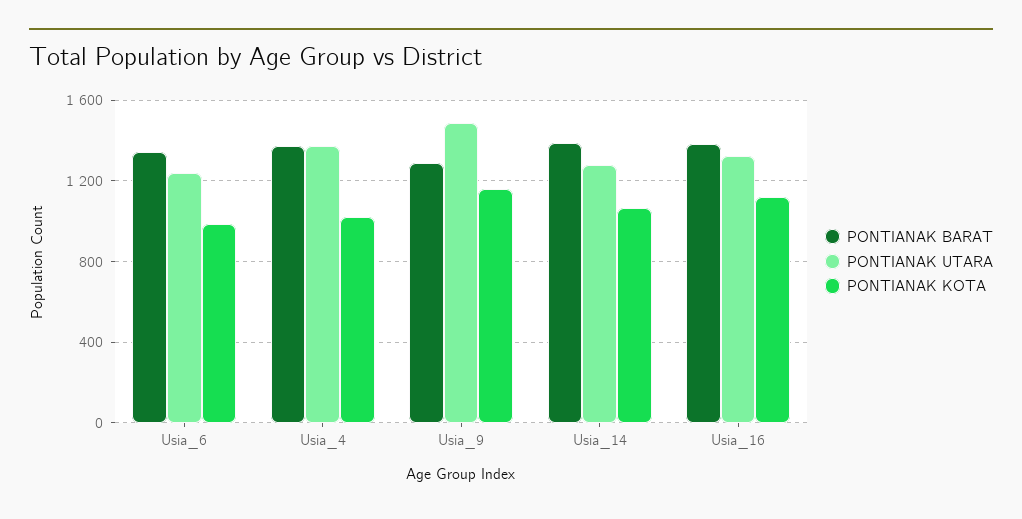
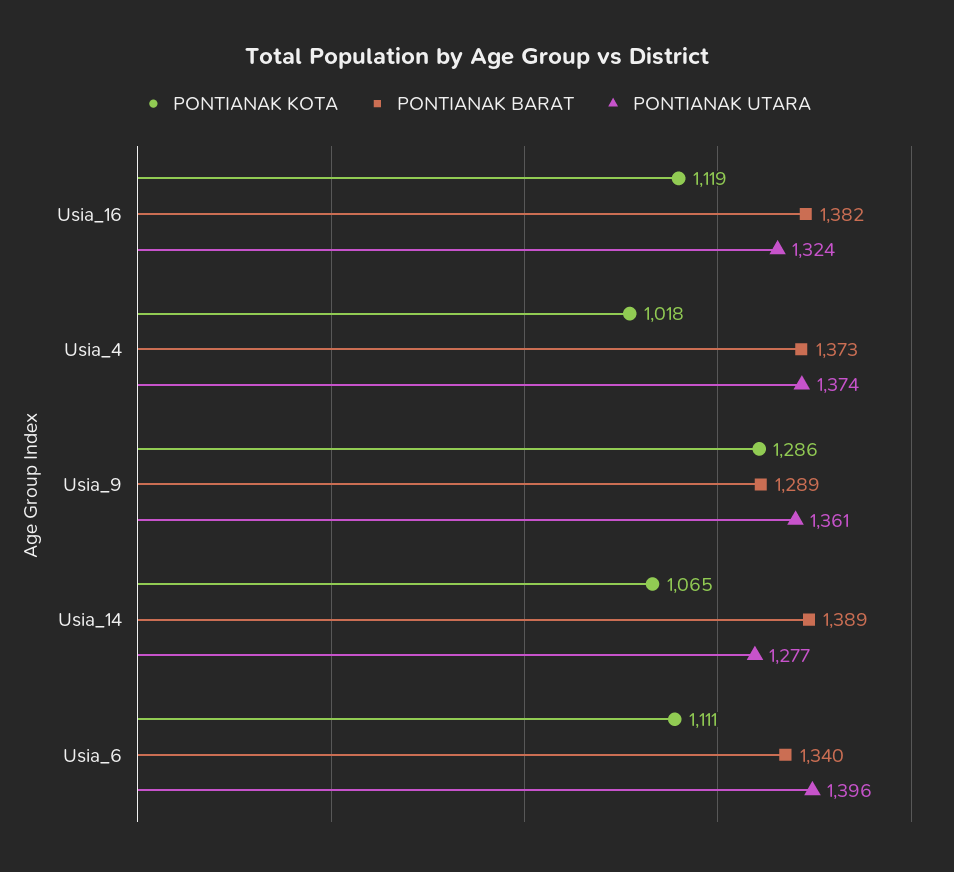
PONTIANAK UTARA, Usia_6: 1250 -> 1396
PONTIANAK KOTA, Usia_6: 1000 -> 1111
PONTIANAK UTARA, Usia_9: 1500 -> 1361
PONTIANAK KOTA, Usia_9: 1150 -> 1286

